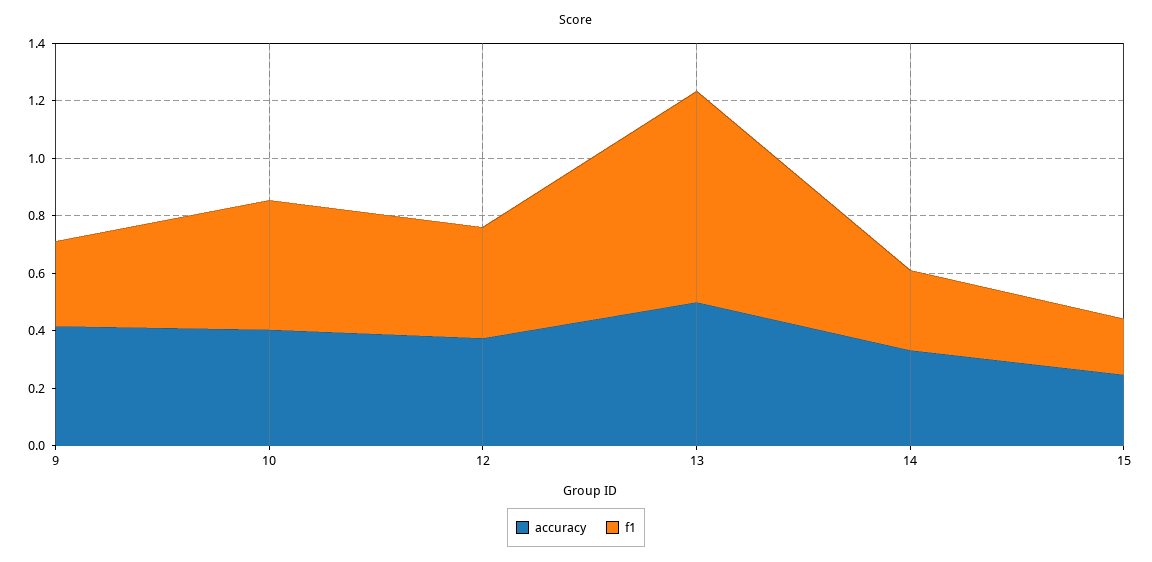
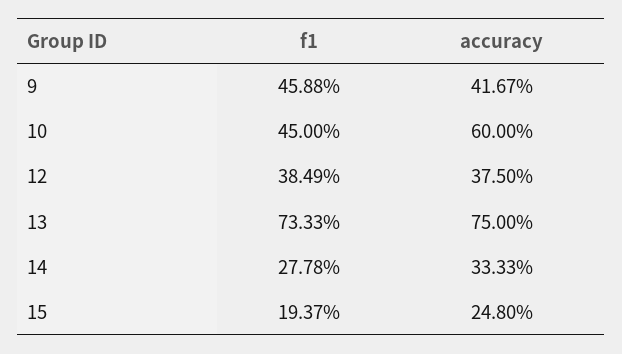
f1, 9: 0.3 -> 0.4588
accuracy, 10: 0.4 -> 0.6
accuracy, 13: 0.5 -> 0.75

